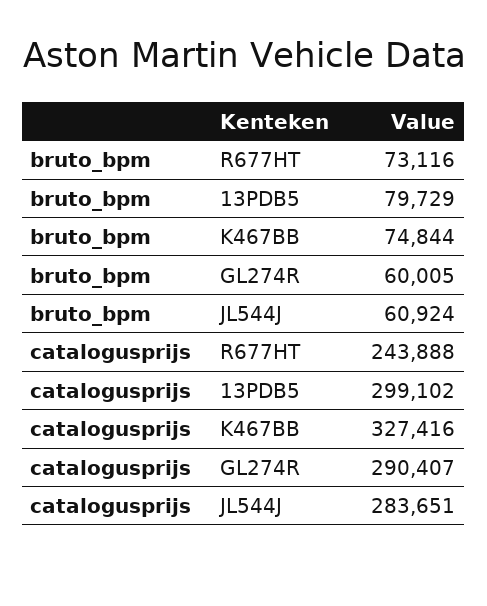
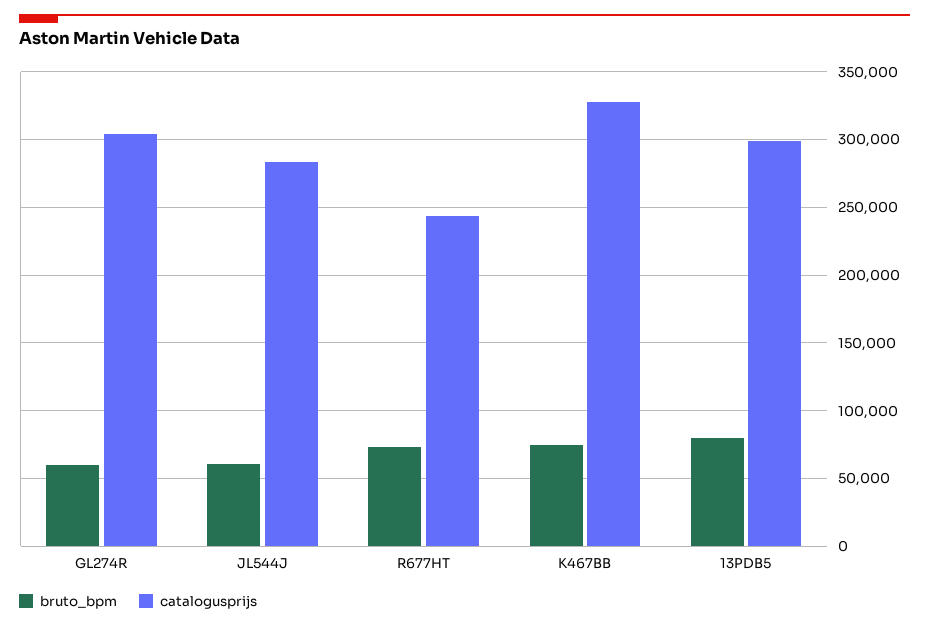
catalogusprijs, GL274R: 290407 -> 305000

